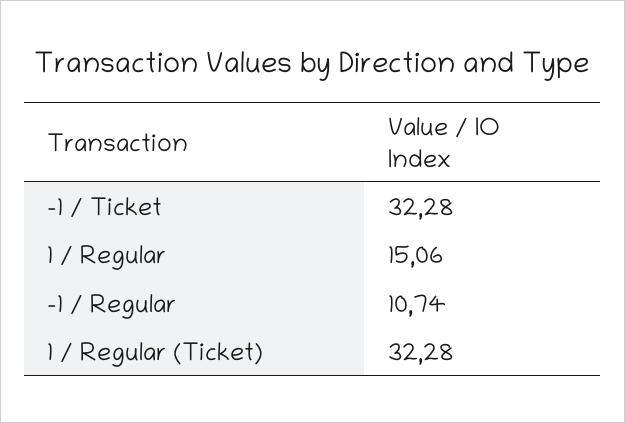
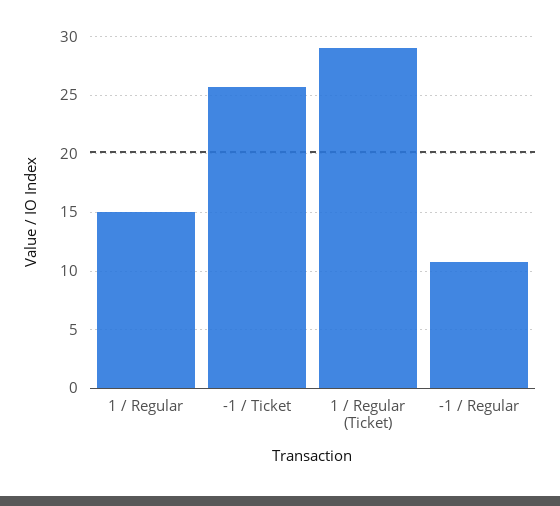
-1 / Ticket: 32.28 -> 26
1 / Regular (Ticket): 32.28 -> 29

